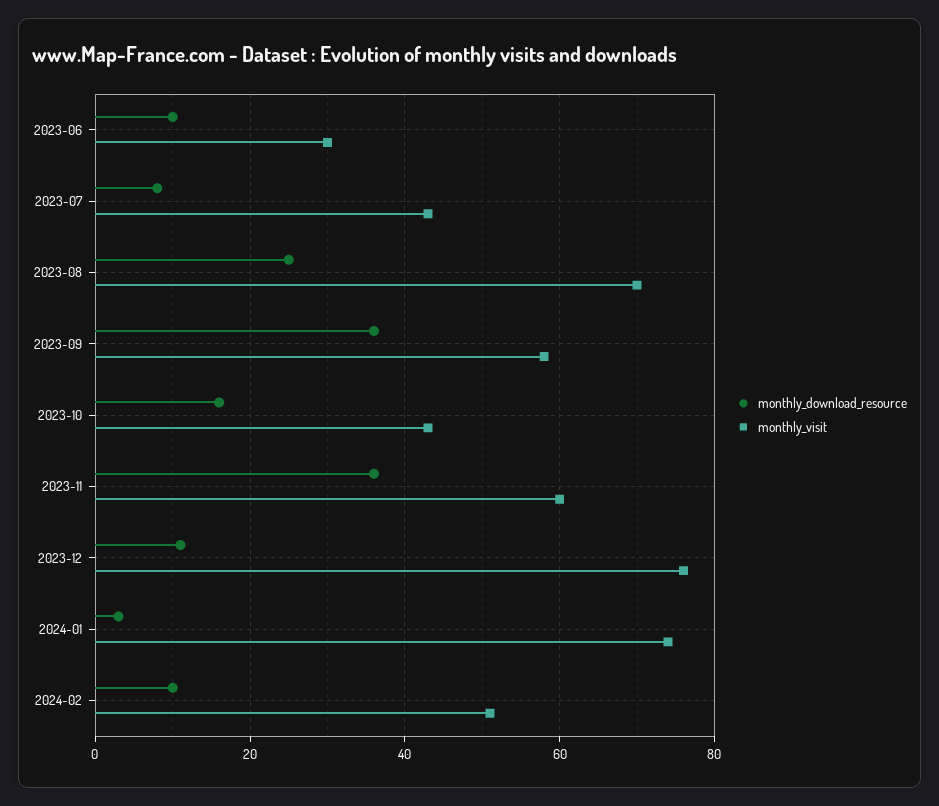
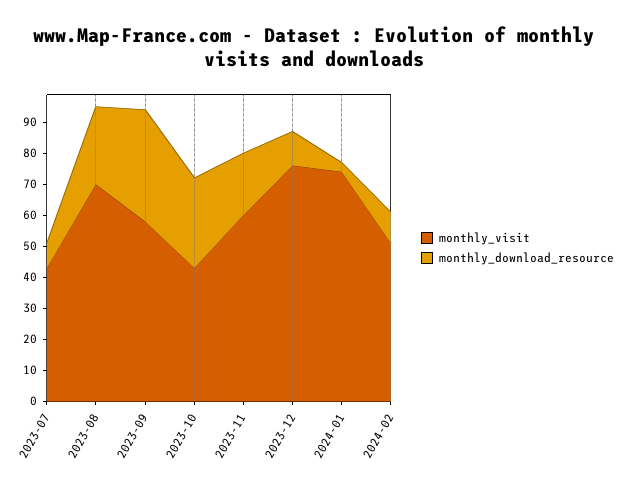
monthly_download_resource, 2023-06: 10 -> none
monthly_visit, 2023-06: 30 -> none
monthly_download_resource, 2023-10: 15 -> 30
monthly_download_resource, 2023-11: 35 -> 20

